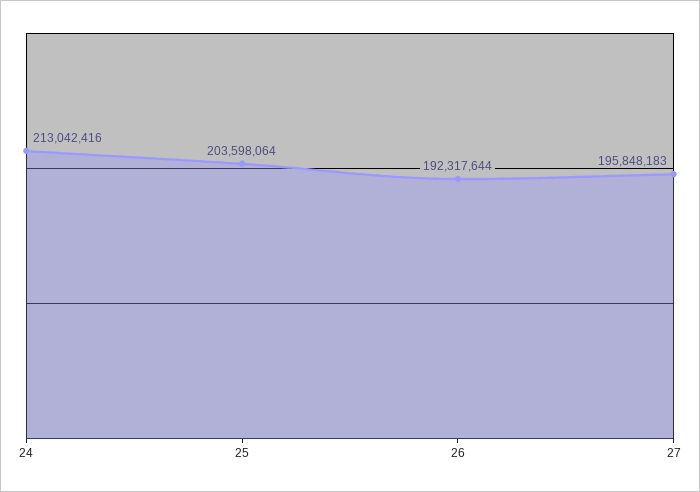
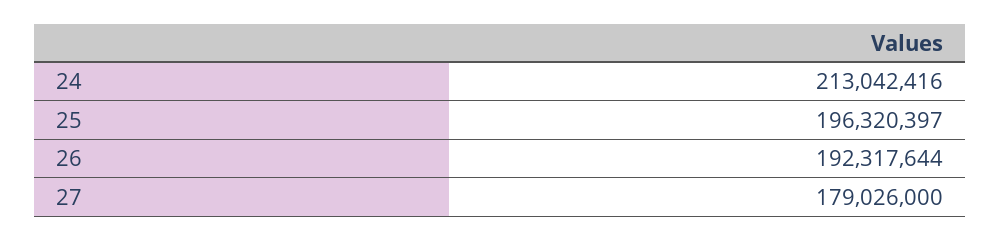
25: 203598064 -> 196320397
27: 195848183 -> 179026000

